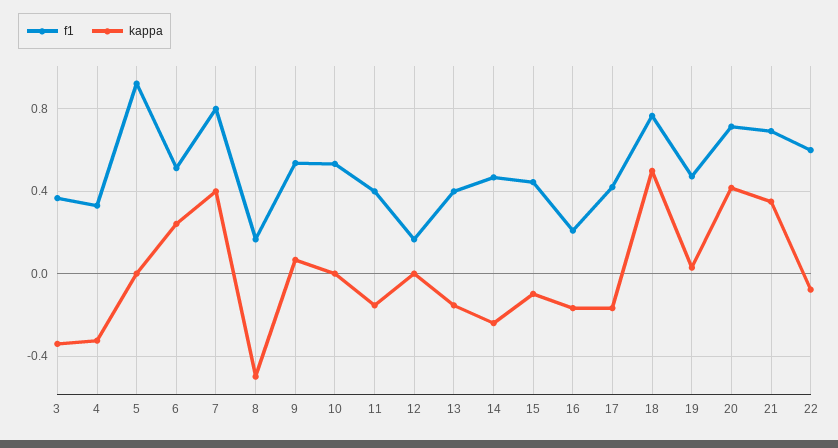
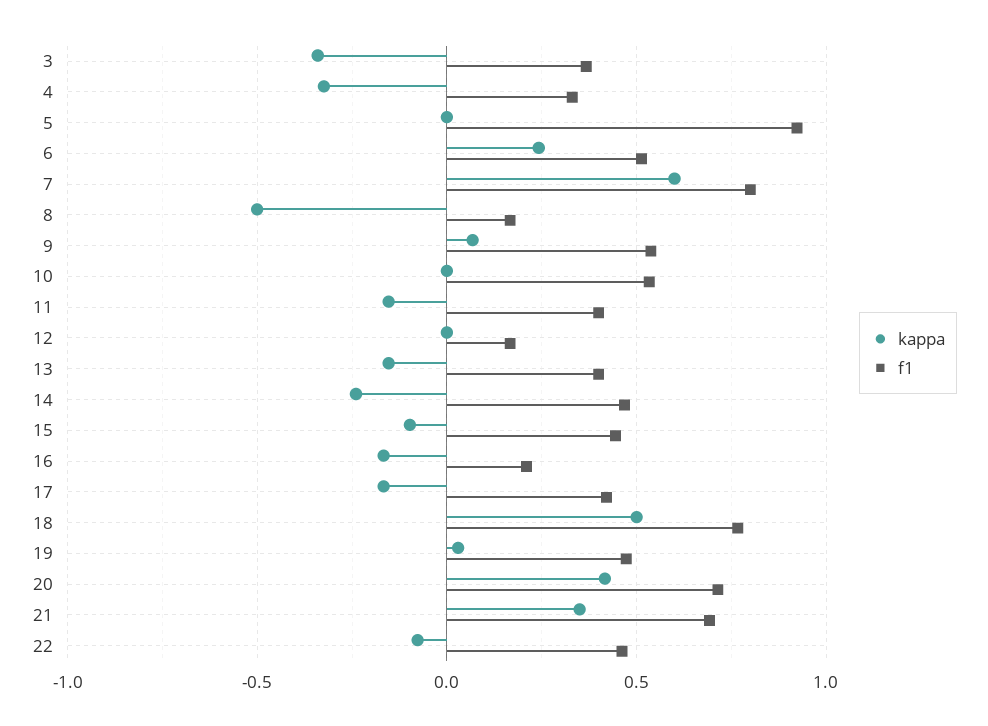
kappa, 7: 0.4 -> 0.6
f1, 22: 0.6 -> 0.45

